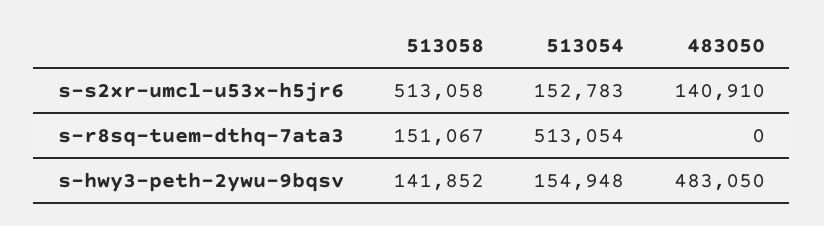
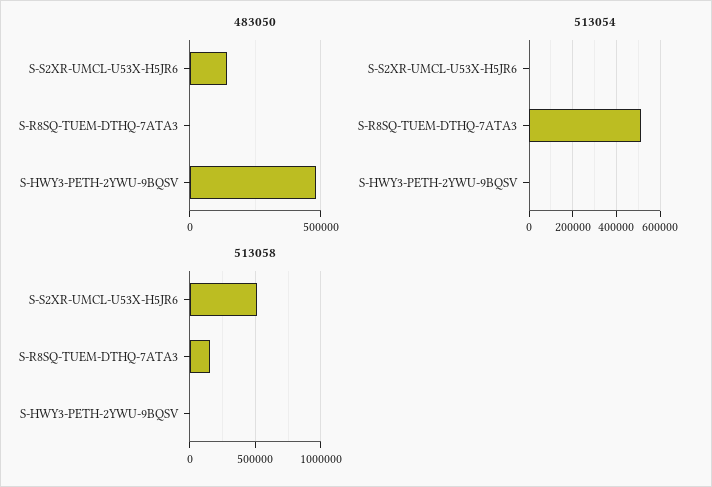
513054, s-s2xr-umcl-u53x-h5jr6: 152783 -> 0
513058, s-hwy3-peth-2ywu-9bqsv: 141852 -> 0
513054, s-hwy3-peth-2ywu-9bqsv: 154948 -> 0

